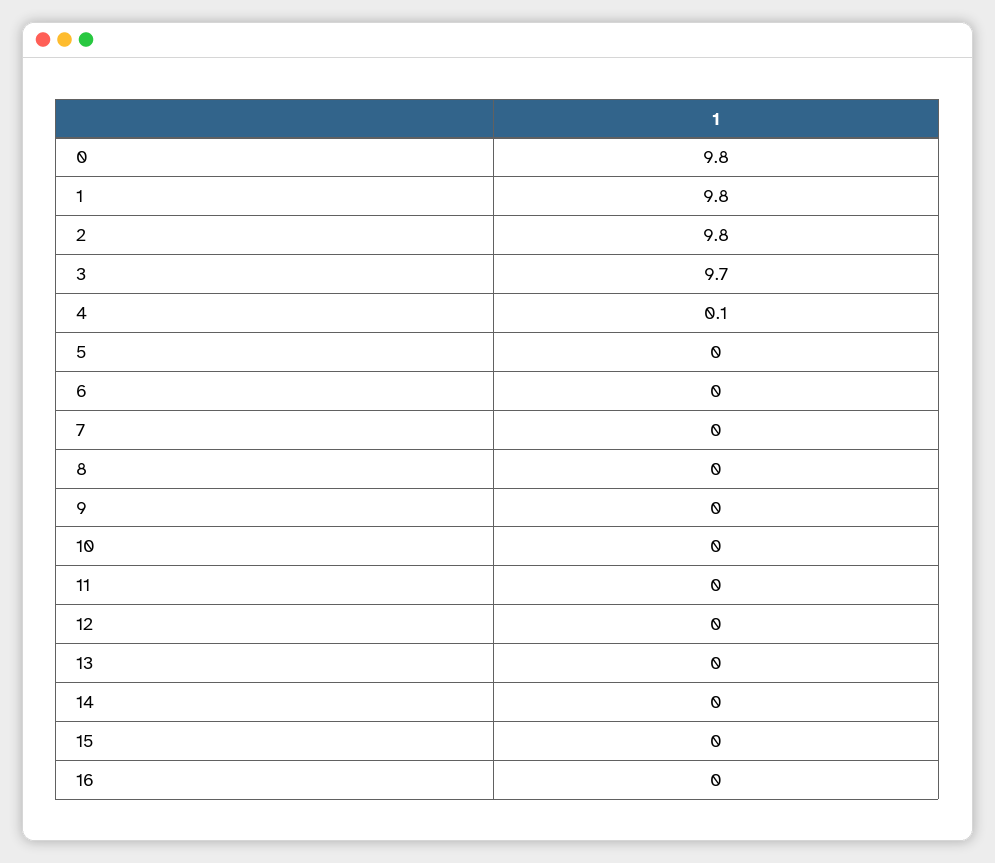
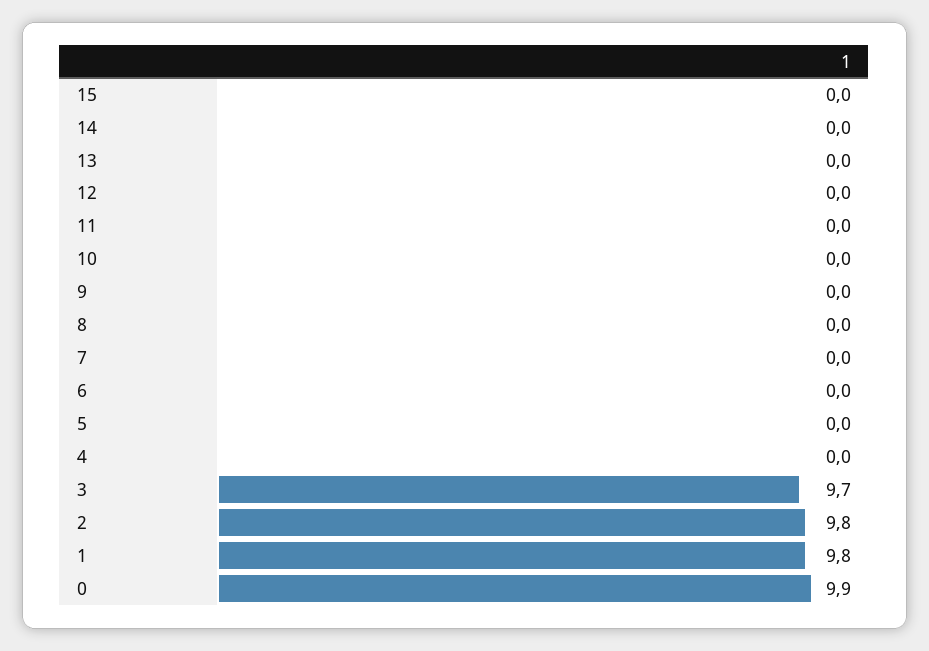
0: 9.8 -> 9.9
4: 0.1 -> 0
16: 0 -> none

